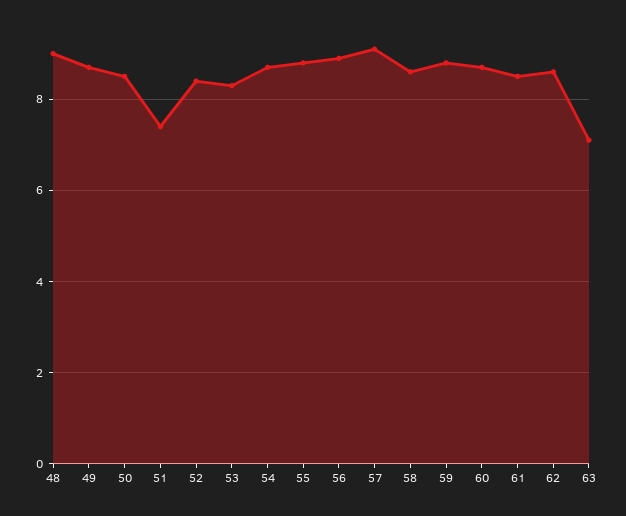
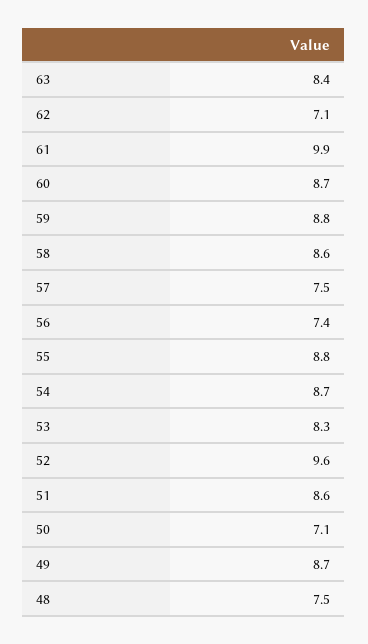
48: 9 -> 7.5
50: 8.5 -> 7.1
51: 7.5 -> 8.6
52: 8.5 -> 9.6
56: 9 -> 7.4
57: 9 -> 7.5
61: 8.5 -> 9.9
62: 8.5 -> 7.1
63: 7 -> 8.4

